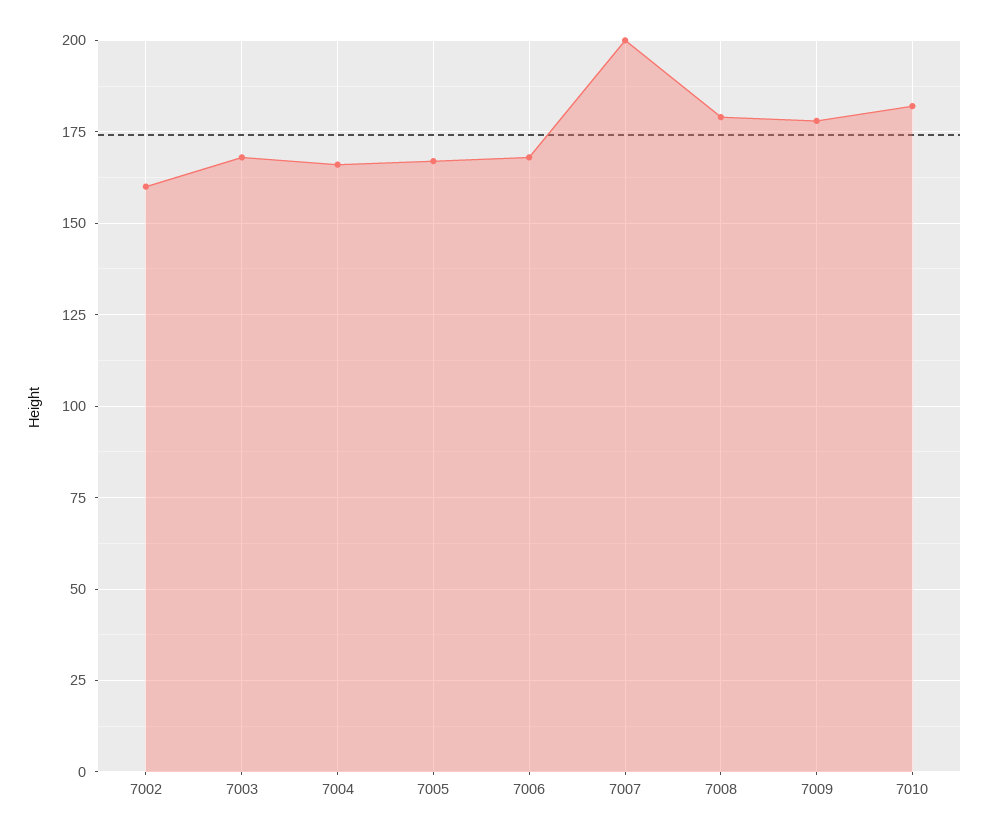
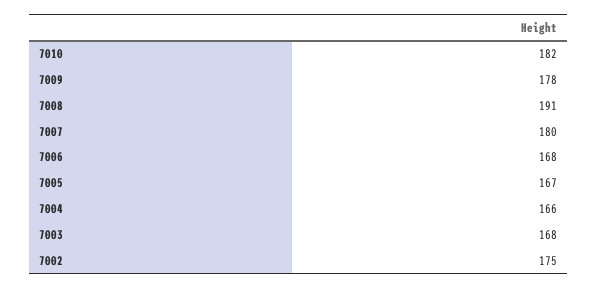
7002: 160 -> 175
7007: 200 -> 180
7008: 180 -> 191

